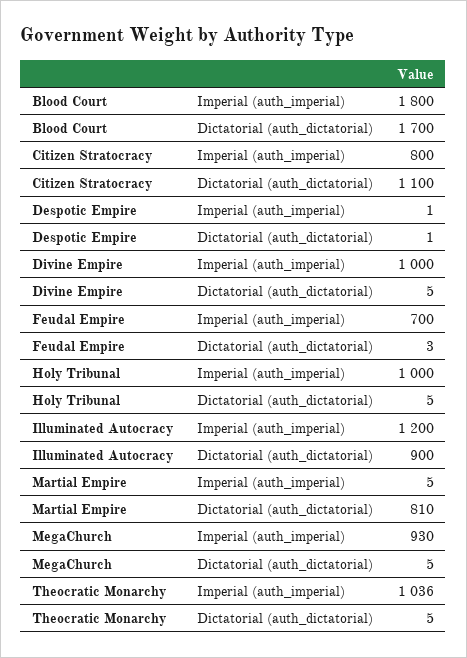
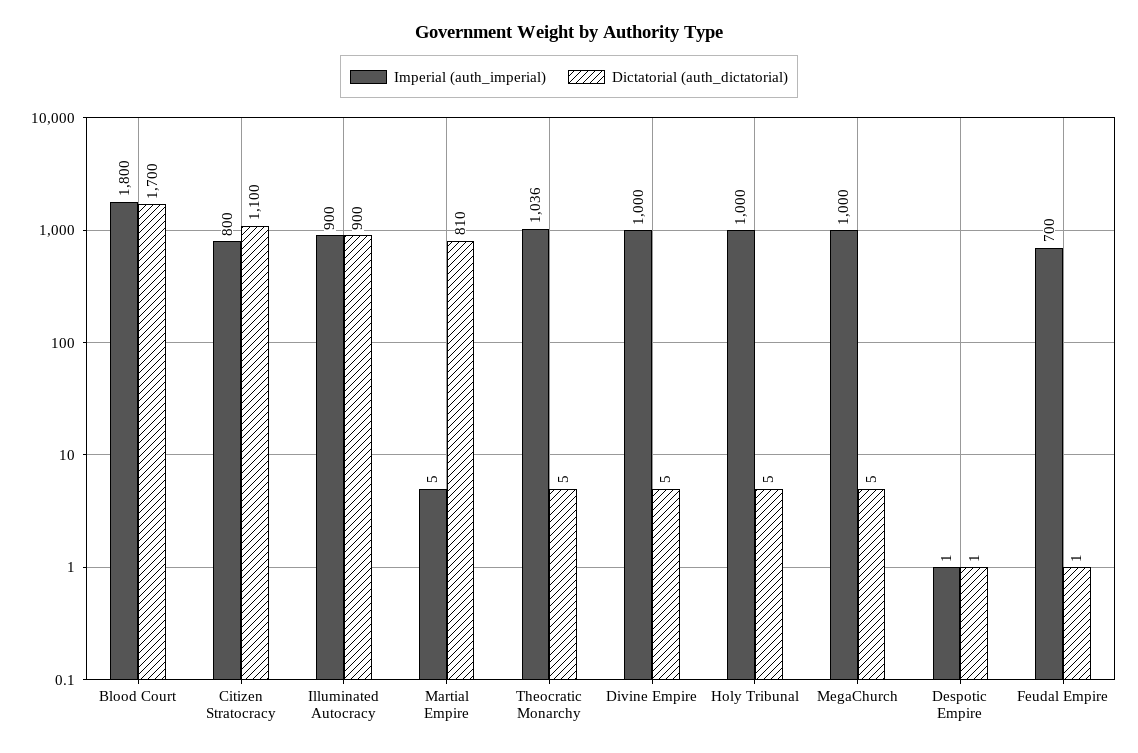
Dictatorial (auth_dictatorial), Feudal Empire: 3 -> 1
Imperial (auth_imperial), Illuminated Autocracy: 1200 -> 900
Imperial (auth_imperial), MegaChurch: 930 -> 1000

